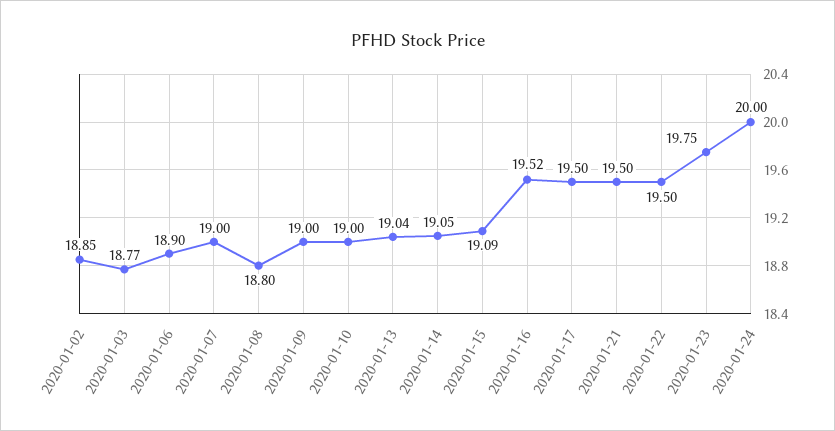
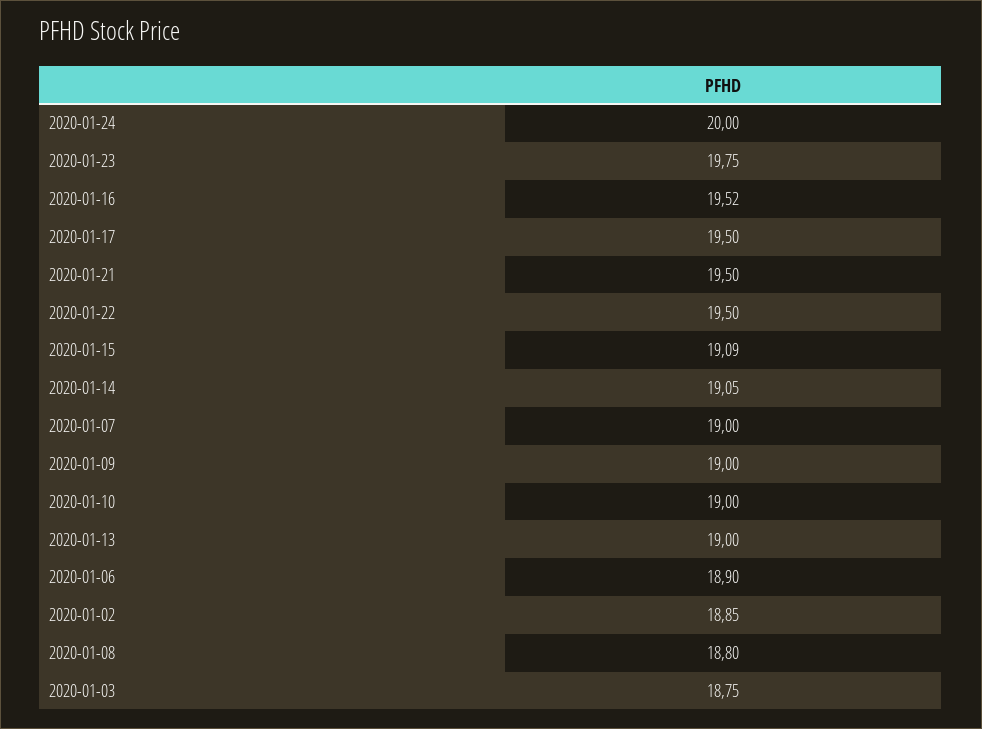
2020-01-03: 18.77 -> 18.75
2020-01-13: 19.04 -> 19

